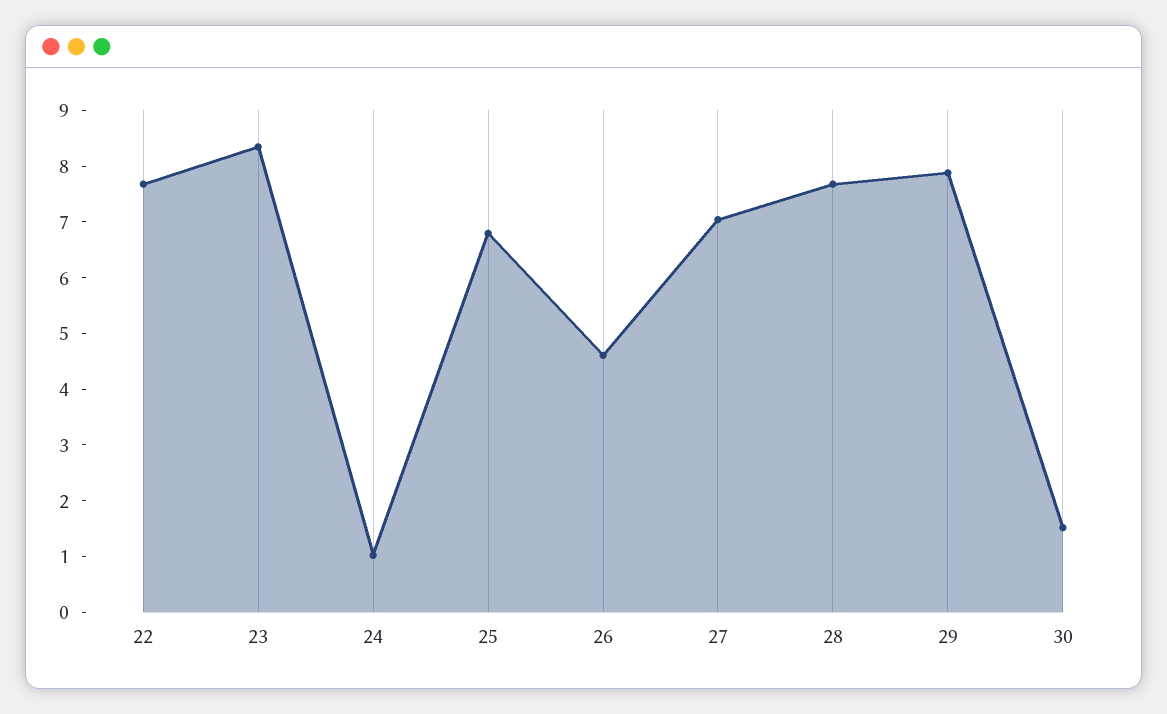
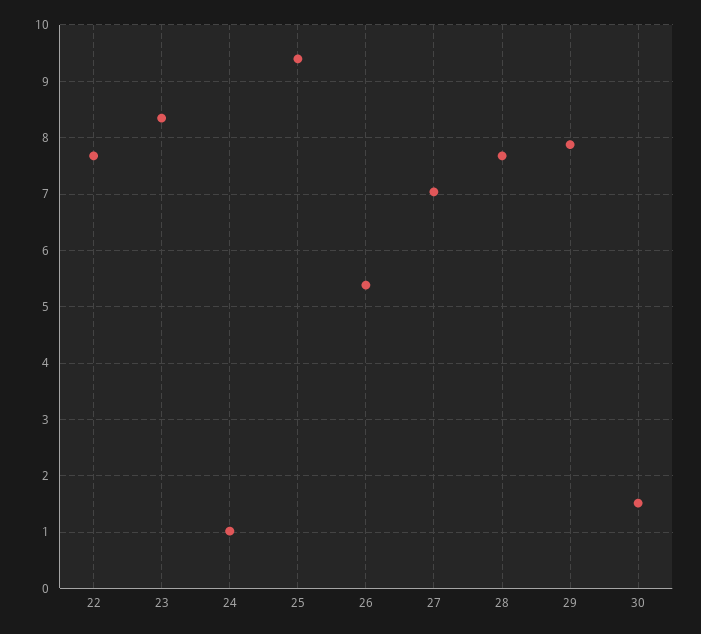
25: 6.8 -> 9.4
26: 4.6 -> 5.4

